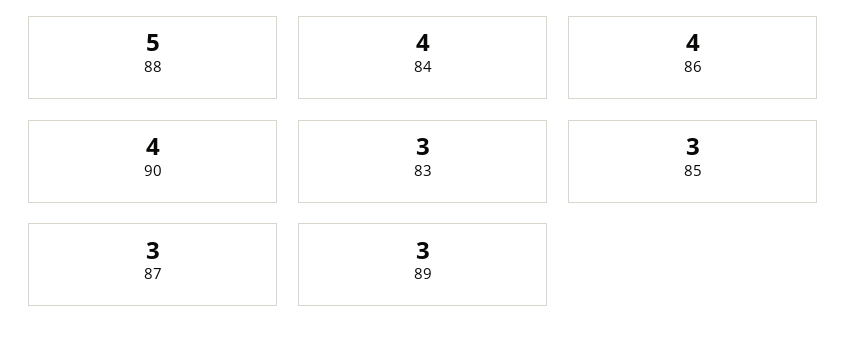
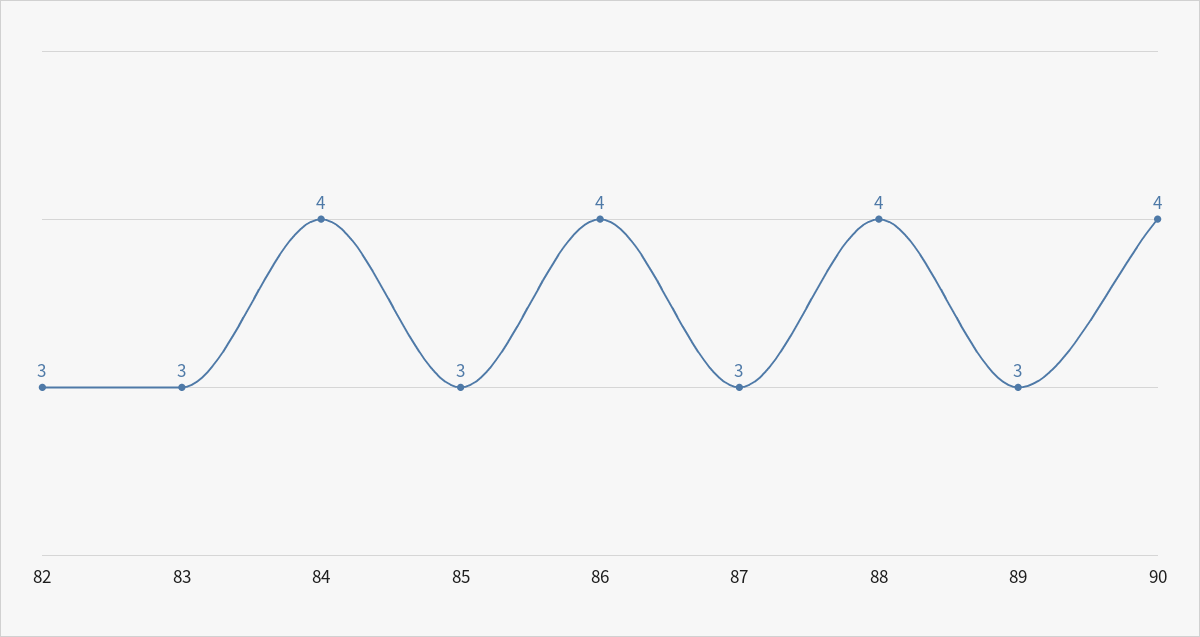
88: 5 -> 4
82: none -> 3

